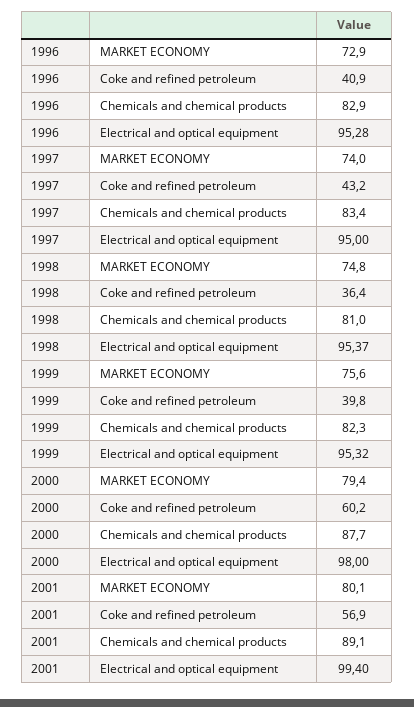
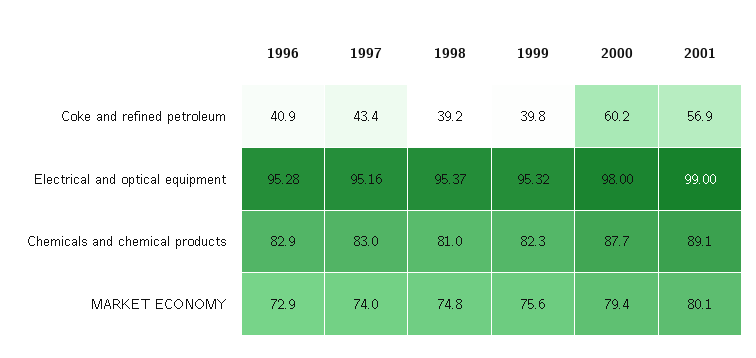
1997, Coke and refined petroleum: 43.2 -> 43.4
1997, Chemicals and chemical products: 83.4 -> 83
1997, Electrical and optical equipment: 95 -> 95.16
1998, Coke and refined petroleum: 36.4 -> 39.2
2001, Electrical and optical equipment: 99.4 -> 99

